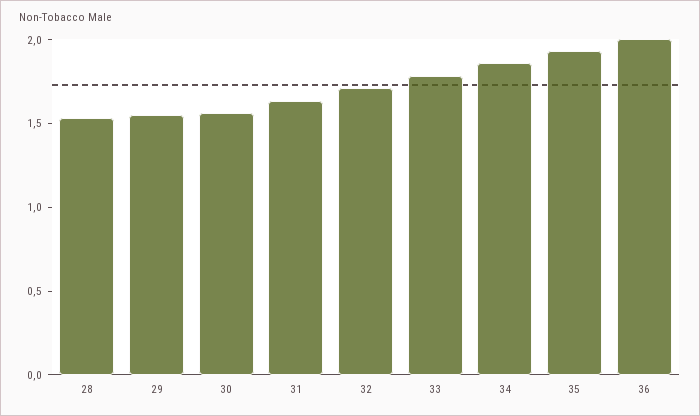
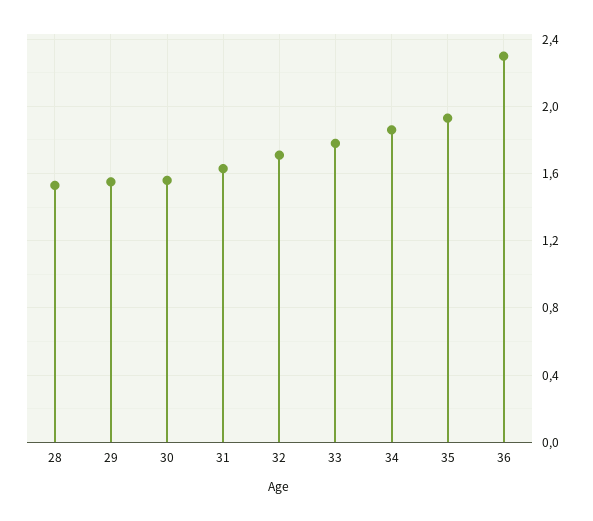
36: 2 -> 2.3

